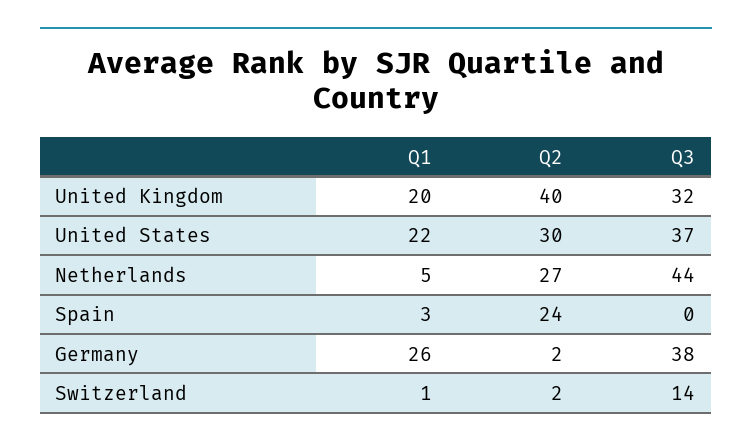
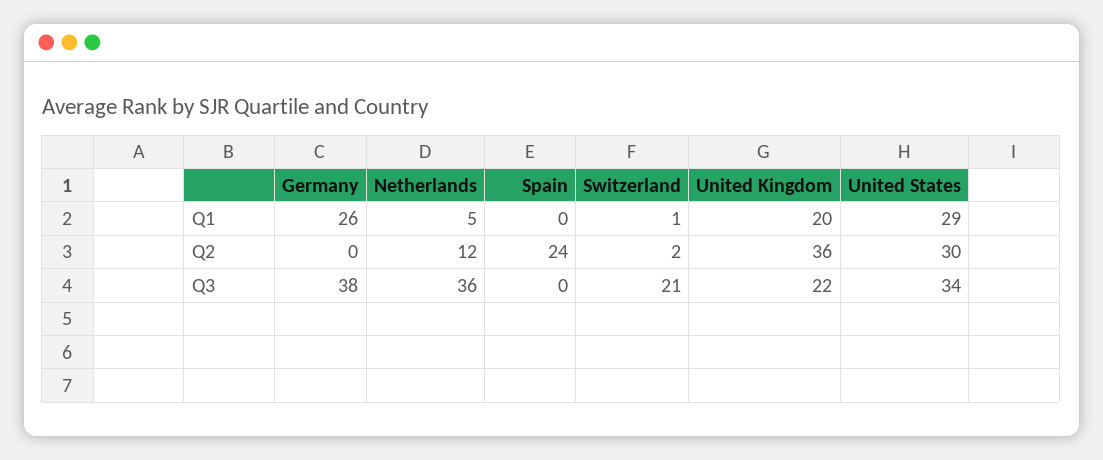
Q2, United Kingdom: 40 -> 36
Q3, United Kingdom: 32 -> 22
Q1, United States: 22 -> 29
Q3, United States: 37 -> 34
Q2, Netherlands: 27 -> 12
Q3, Netherlands: 44 -> 36
Q1, Spain: 3 -> 0
Q2, Germany: 2 -> 0
Q3, Switzerland: 14 -> 21

